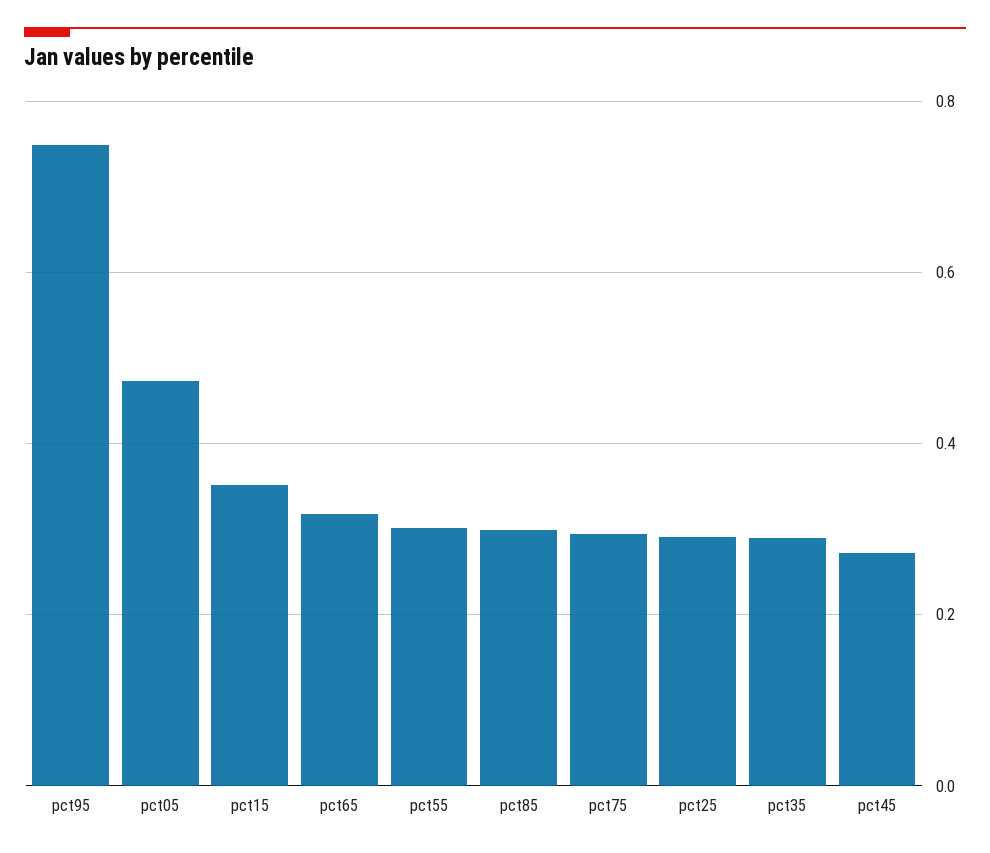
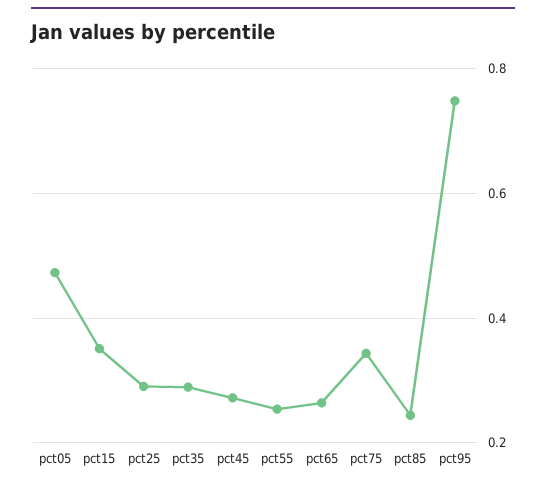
pct65: 0.32 -> 0.26
pct55: 0.3 -> 0.26
pct85: 0.3 -> 0.24
pct75: 0.3 -> 0.34

